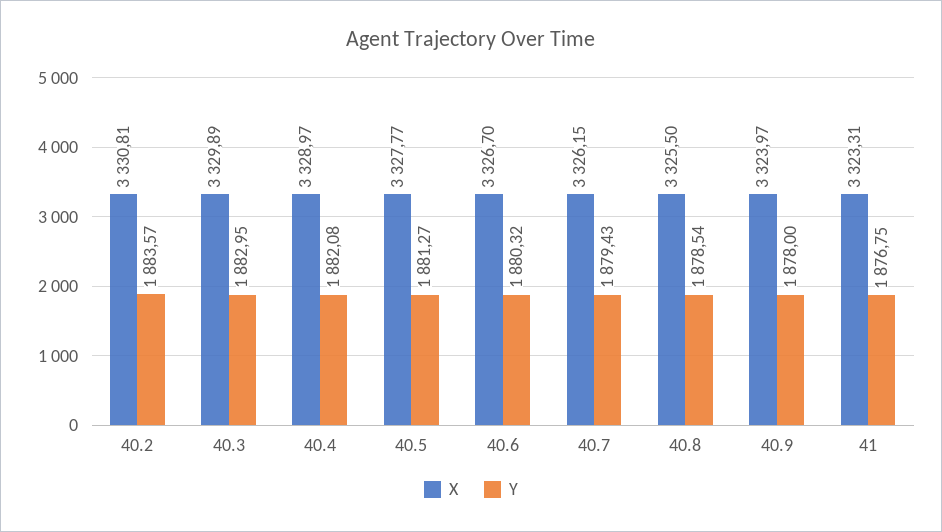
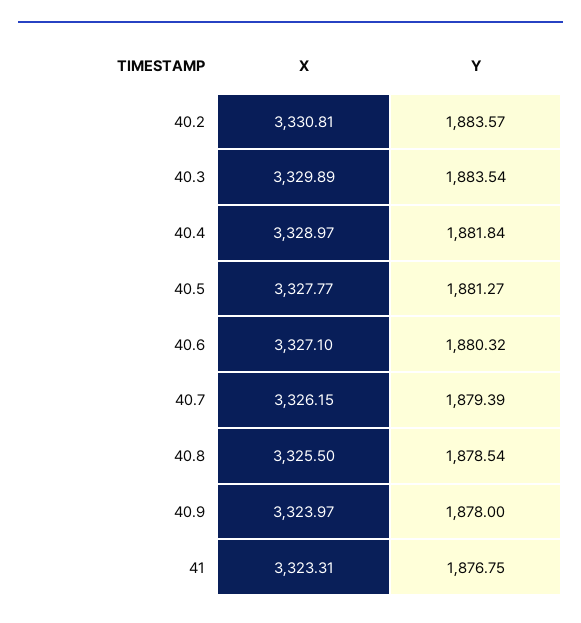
Y, 40.3: 1882.95 -> 1883.54
Y, 40.4: 1882.08 -> 1881.84
X, 40.6: 3326.7 -> 3327.1
Y, 40.7: 1879.43 -> 1879.39

